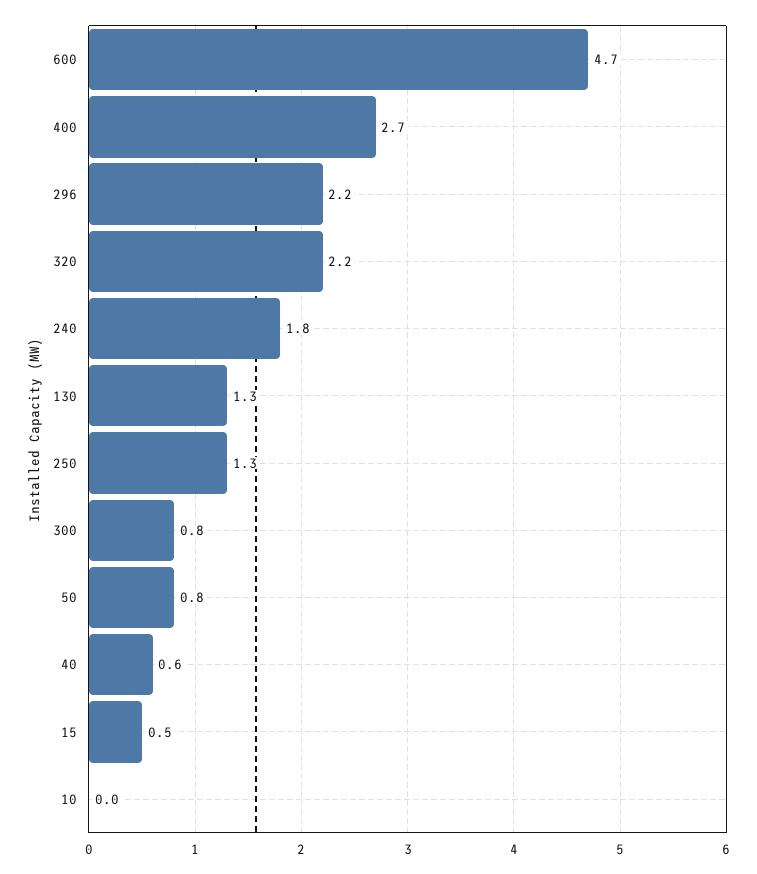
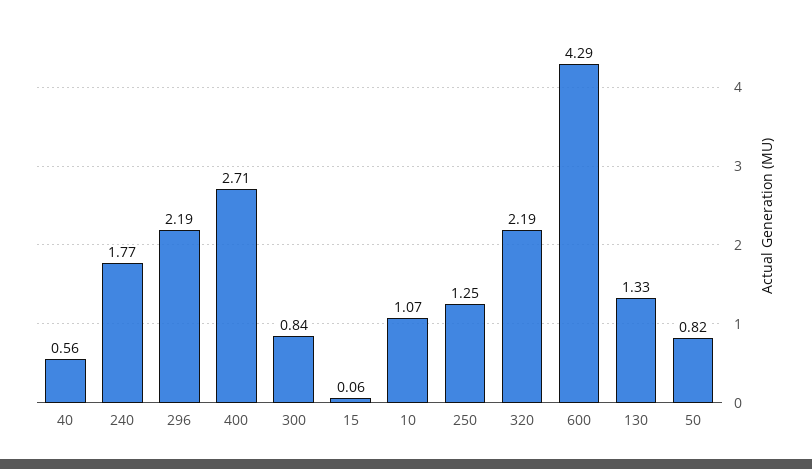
600: 4.7 -> 4.29
15: 0.5 -> 0.06
10: 0 -> 1.07

